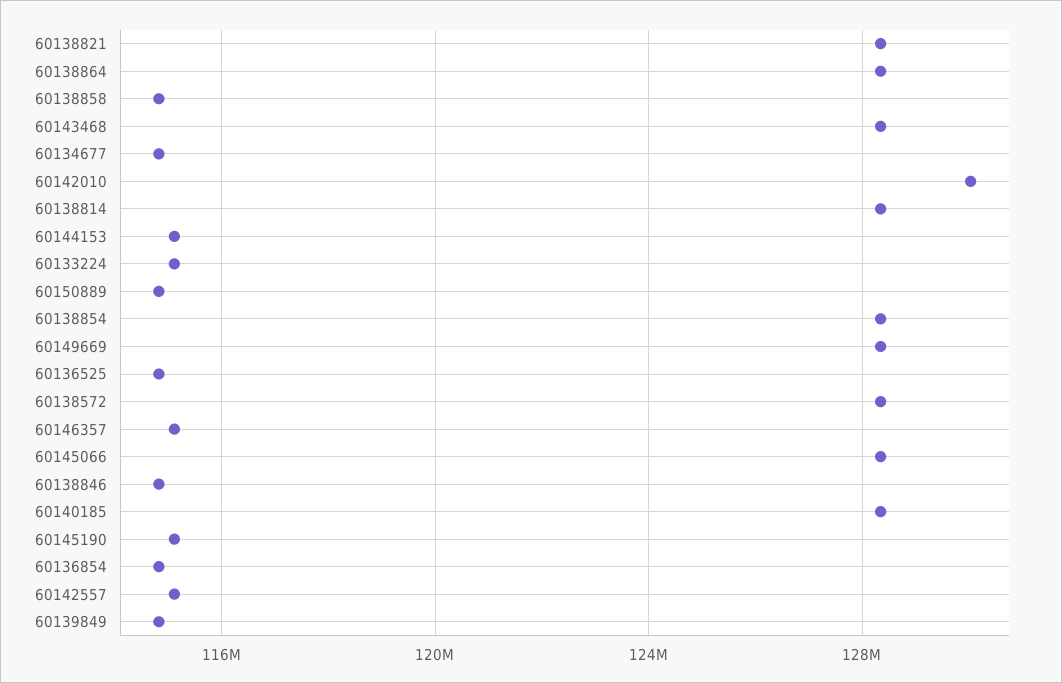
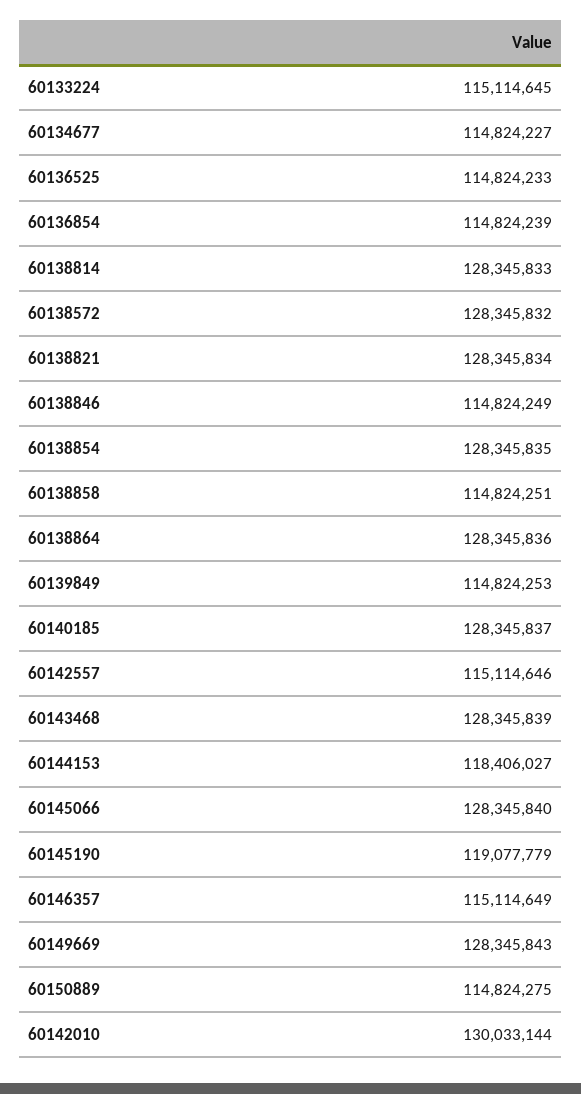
60144153: 115000000 -> 118406027
60145190: 115000000 -> 119077779

